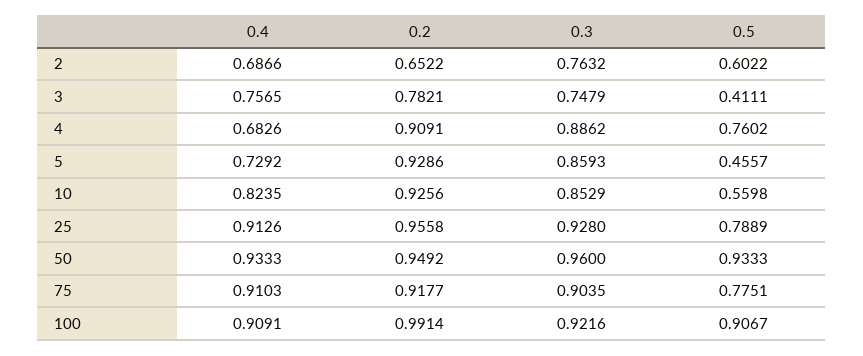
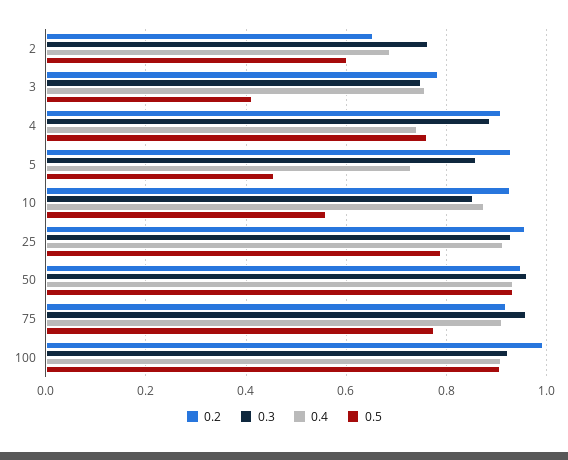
0.4, 4: 0.6826 -> 0.74
0.4, 10: 0.8235 -> 0.88
0.3, 75: 0.9035 -> 0.96

